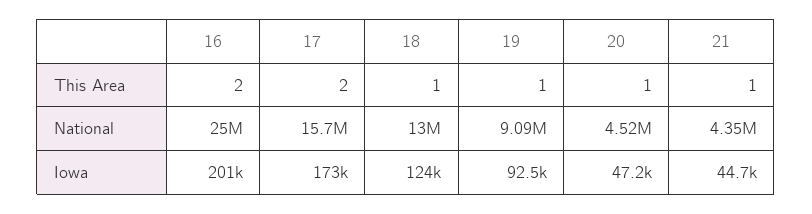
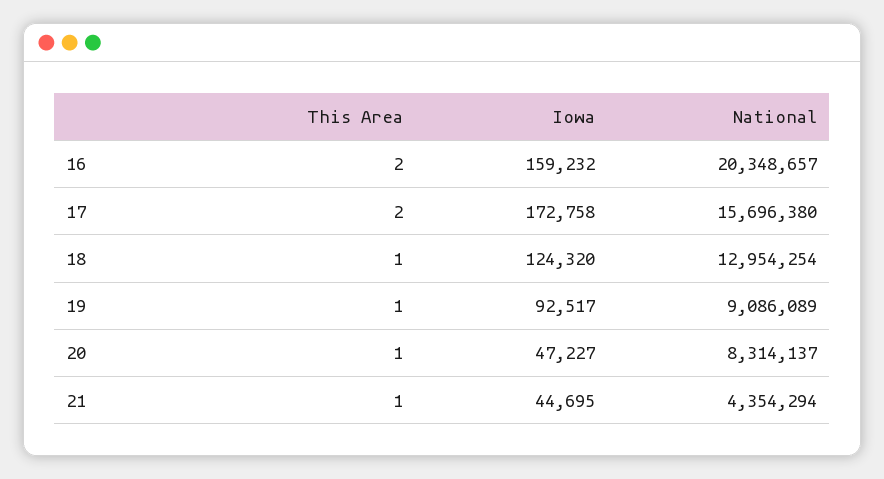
16, National: 25000000 -> 20348657
20, National: 4520000 -> 8314137
16, Iowa: 201000 -> 159232

